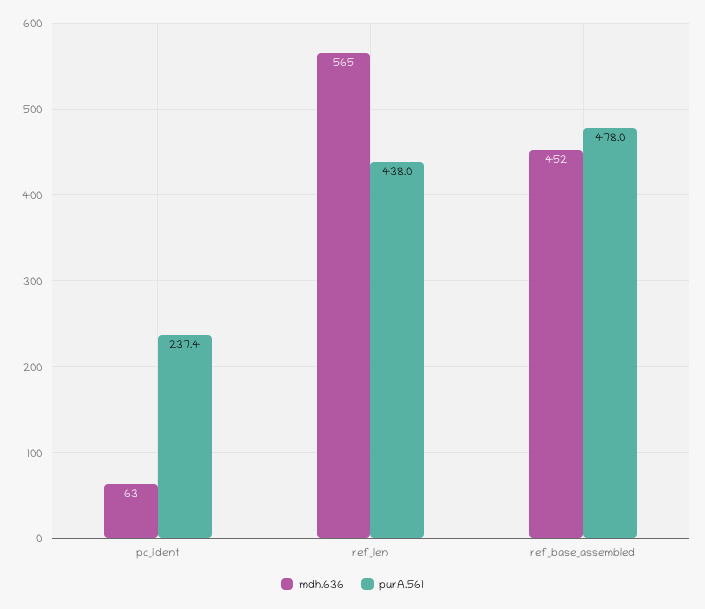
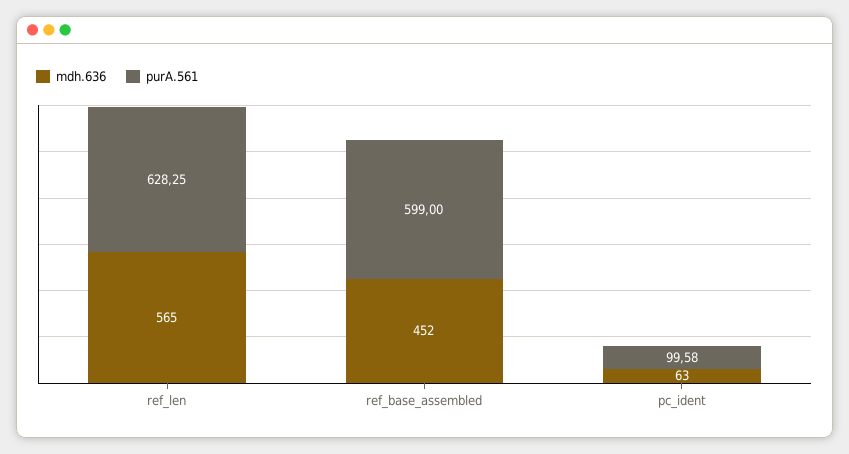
purA.561, pc_ident: 237.4 -> 99.58
purA.561, ref_len: 438 -> 628.25
purA.561, ref_base_assembled: 478 -> 599

